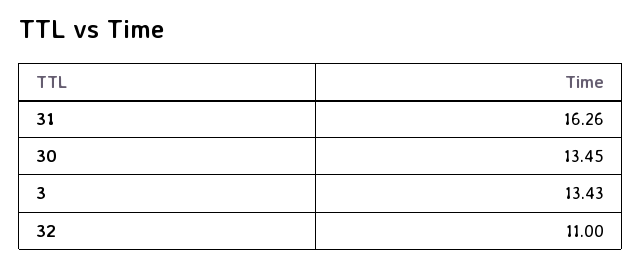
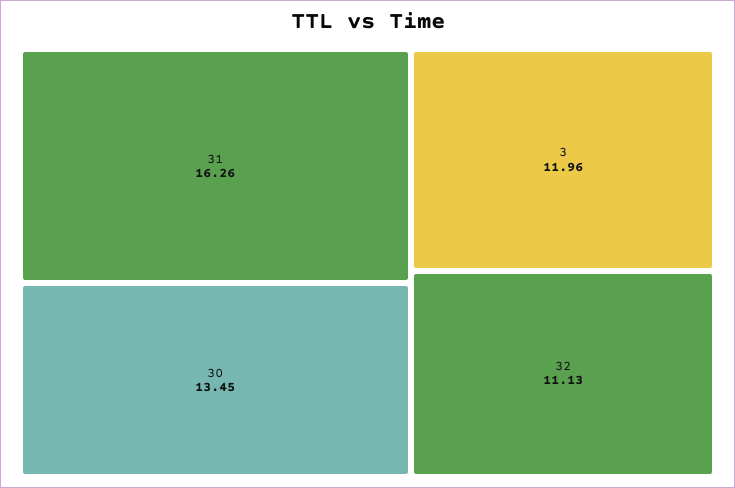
3: 13.43 -> 11.96
32: 11 -> 11.13

